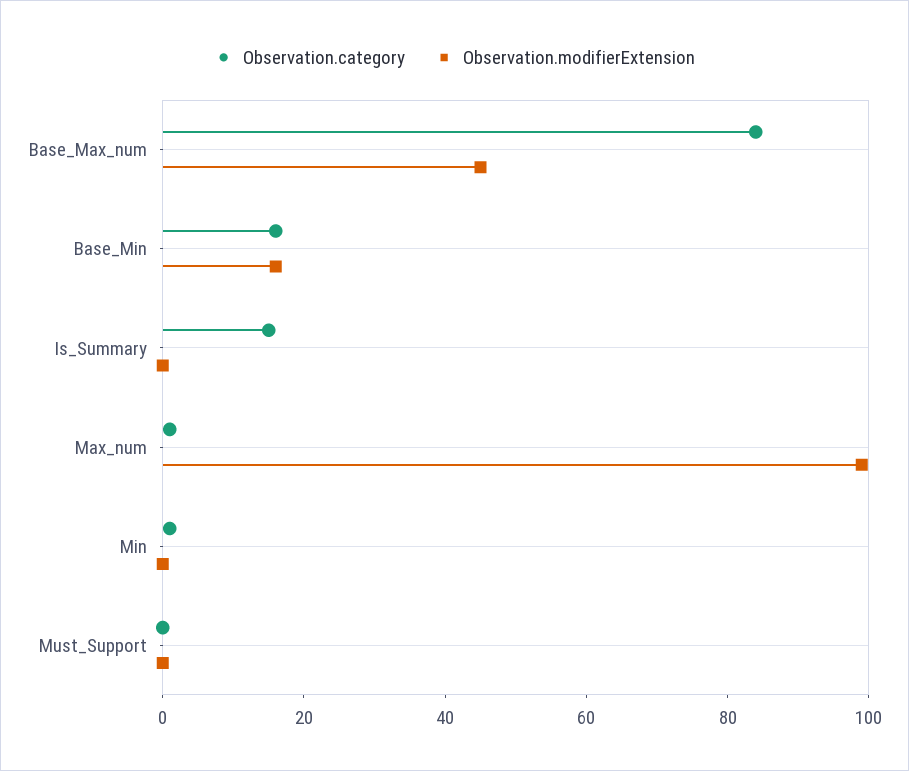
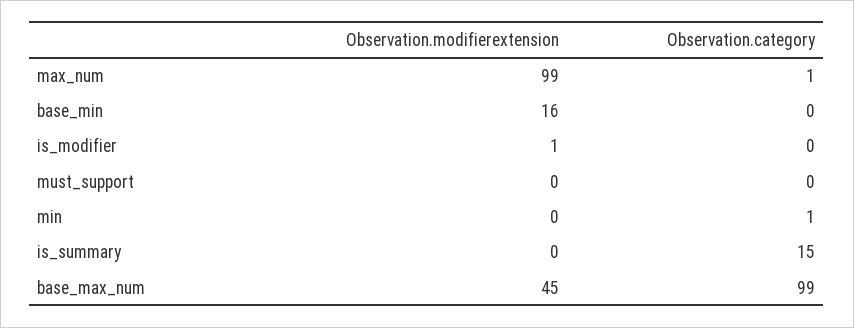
Observation.category, Base_Max_num: 85 -> 99
Observation.category, Base_Min: 15 -> 0
Observation.modifierExtension, is_modifier: none -> 1
Observation.category, is_modifier: none -> 0

